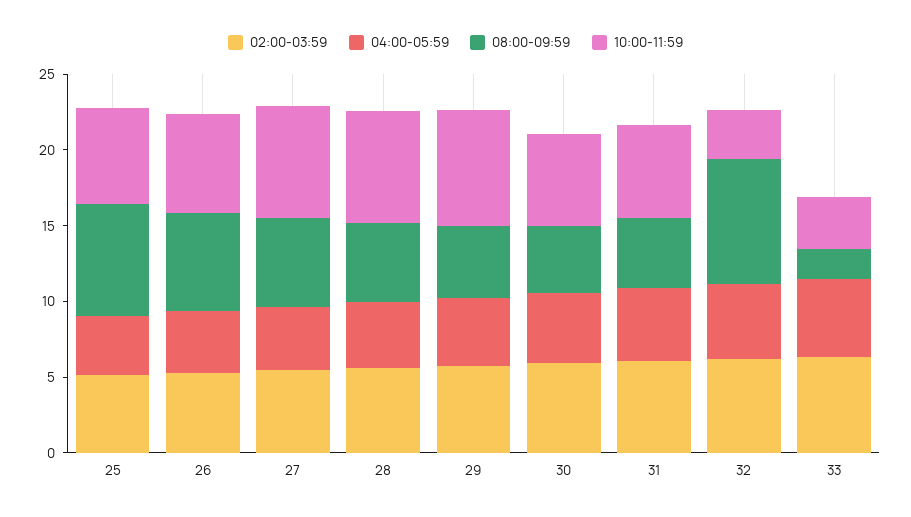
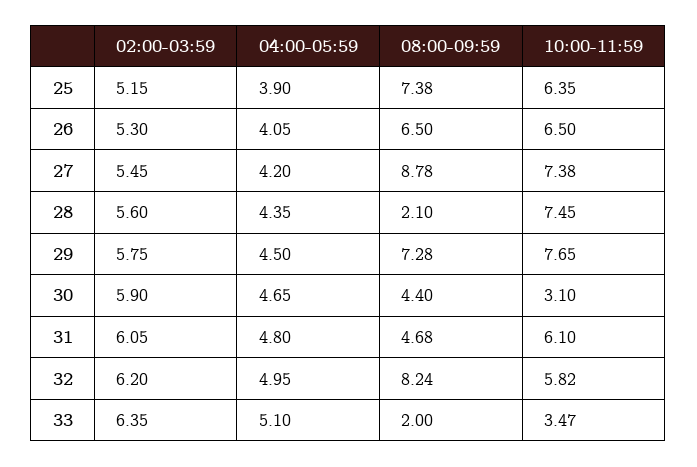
08:00-09:59, 27: 6 -> 8.78
08:00-09:59, 28: 5 -> 2.1
08:00-09:59, 29: 5 -> 7.28
10:00-11:59, 30: 6 -> 3.1
10:00-11:59, 32: 3 -> 5.82

